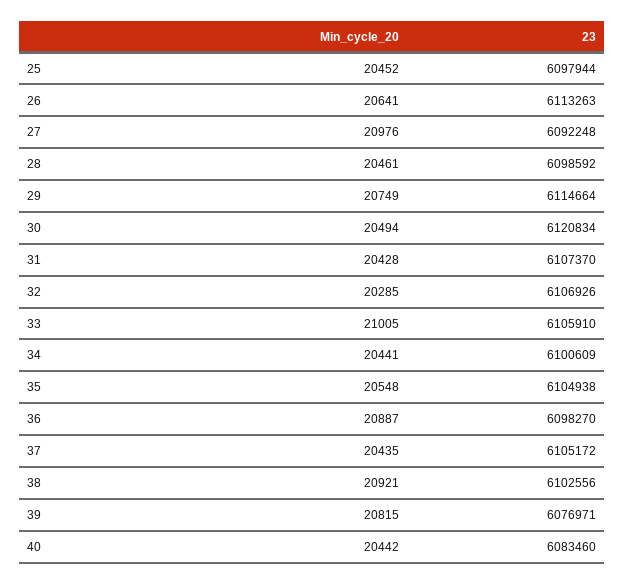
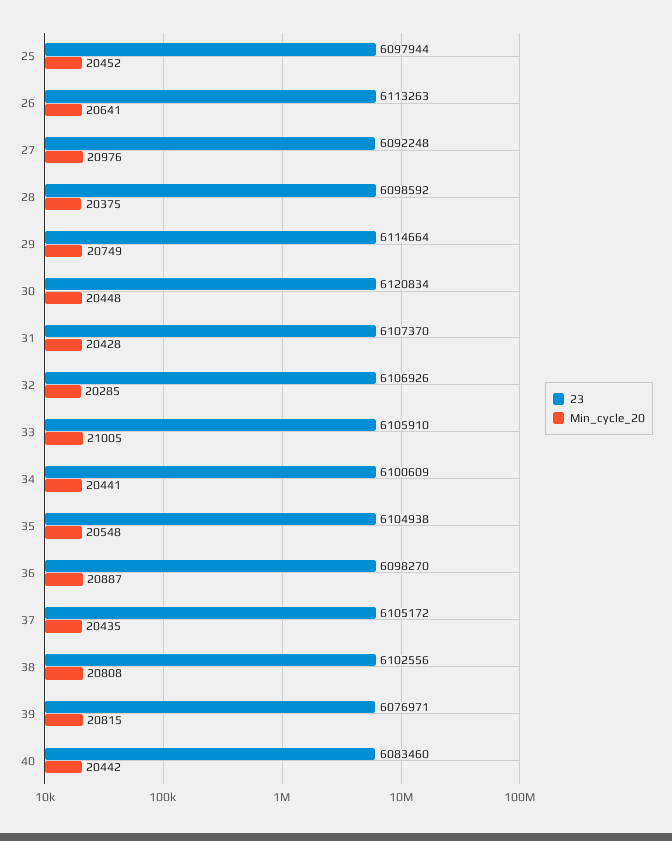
Min_cycle_20, 28: 20461 -> 20375
Min_cycle_20, 30: 20494 -> 20448
Min_cycle_20, 38: 20921 -> 20808

